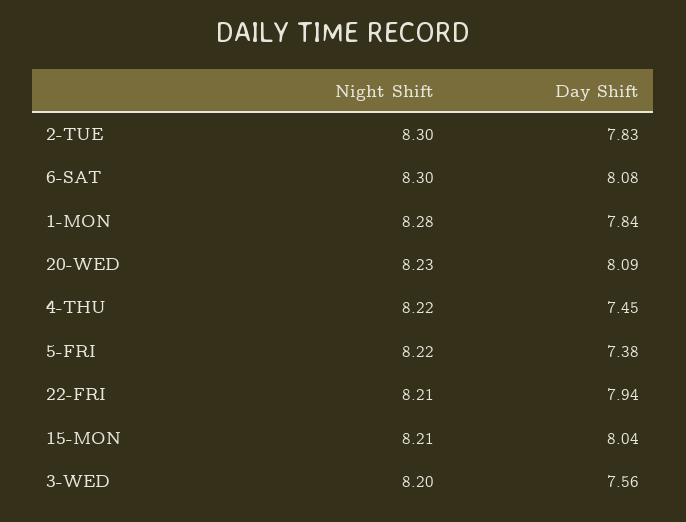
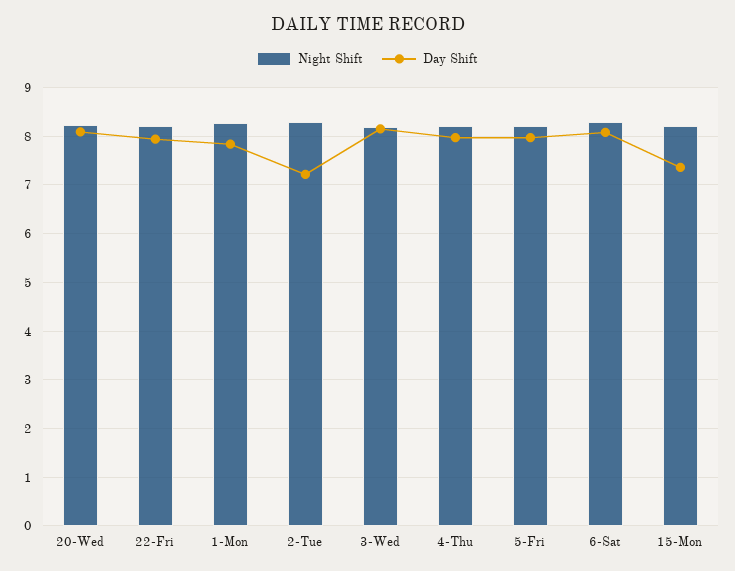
Day Shift, 2-TUE: 7.83 -> 7.2
Day Shift, 4-THU: 7.45 -> 8
Day Shift, 5-FRI: 7.38 -> 8
Day Shift, 15-MON: 8.04 -> 7.4
Day Shift, 3-WED: 7.56 -> 8.2

